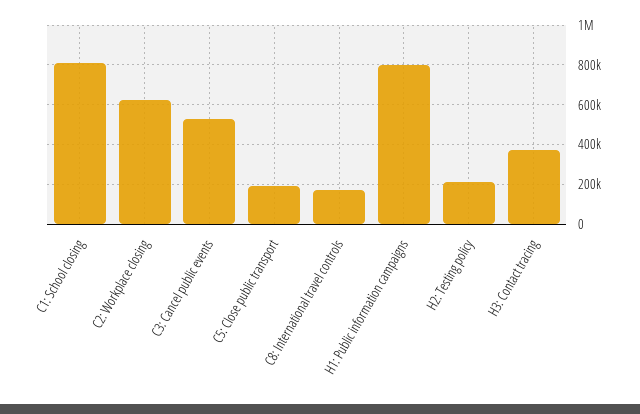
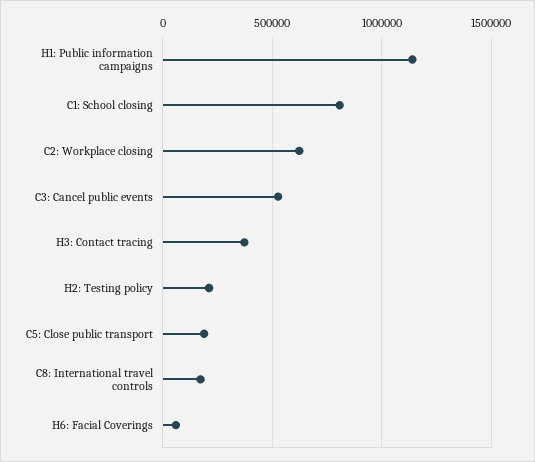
H1: Public information campaigns: 800000 -> 1150000
H6: Facial Coverings: none -> 50000

